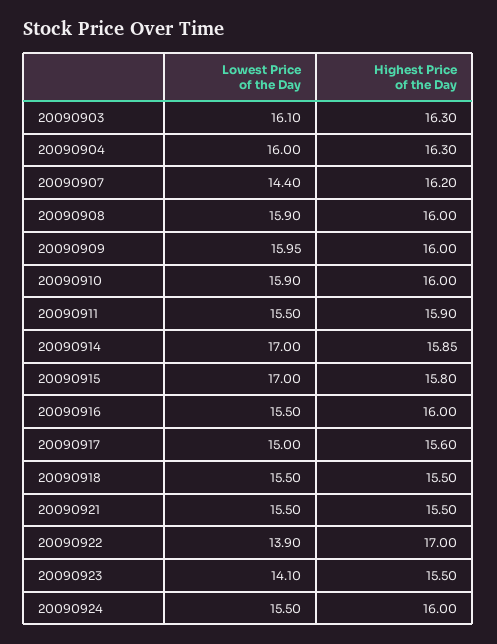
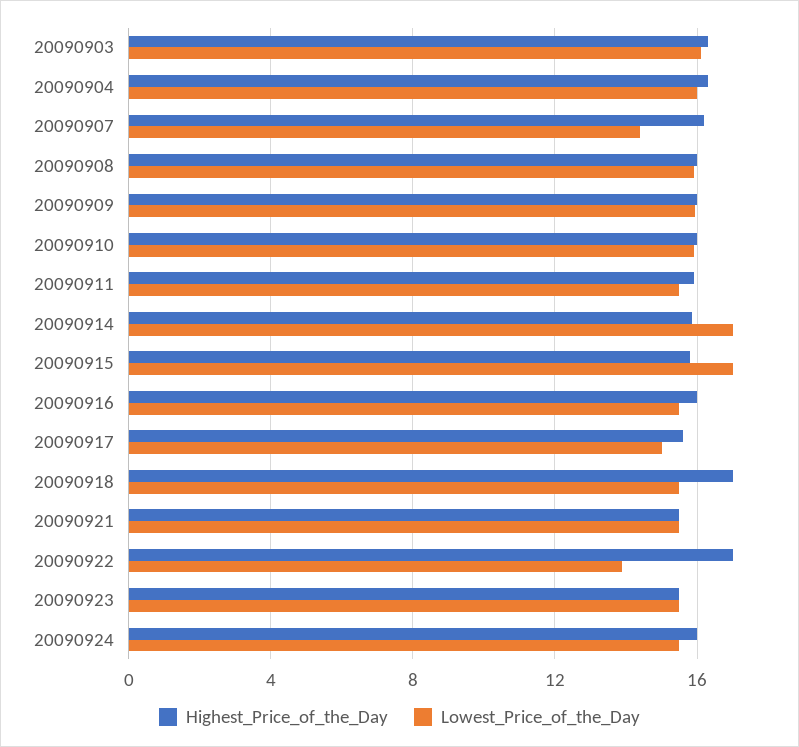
Highest Price of the Day, 20090918: 15.5 -> 17
Lowest Price of the Day, 20090923: 14.1 -> 15.5

